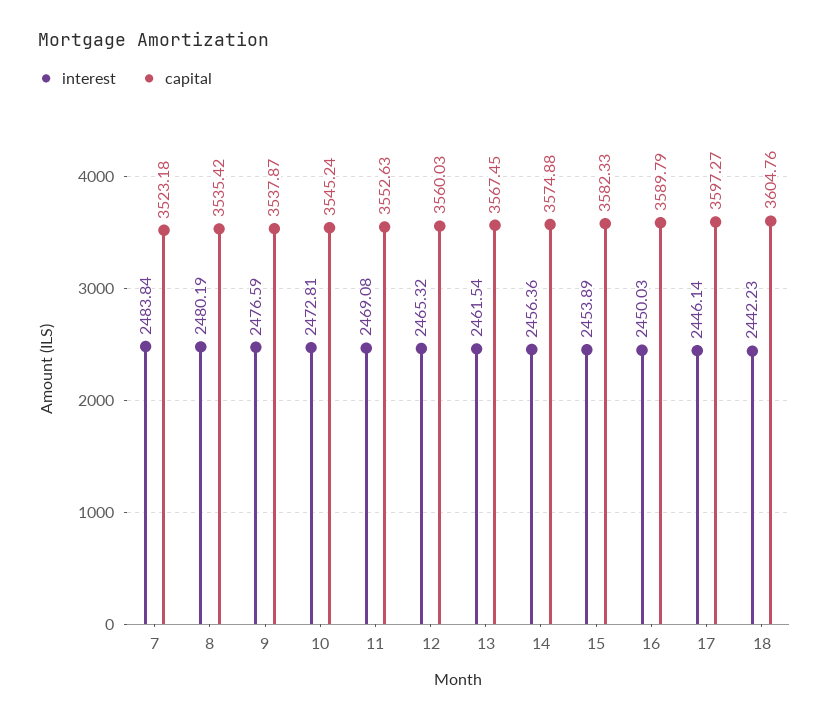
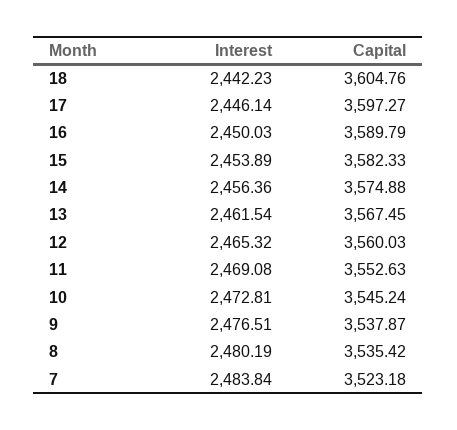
interest, 9: 2476.59 -> 2476.51

